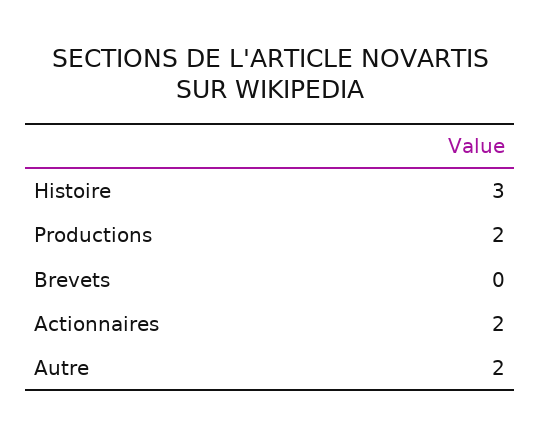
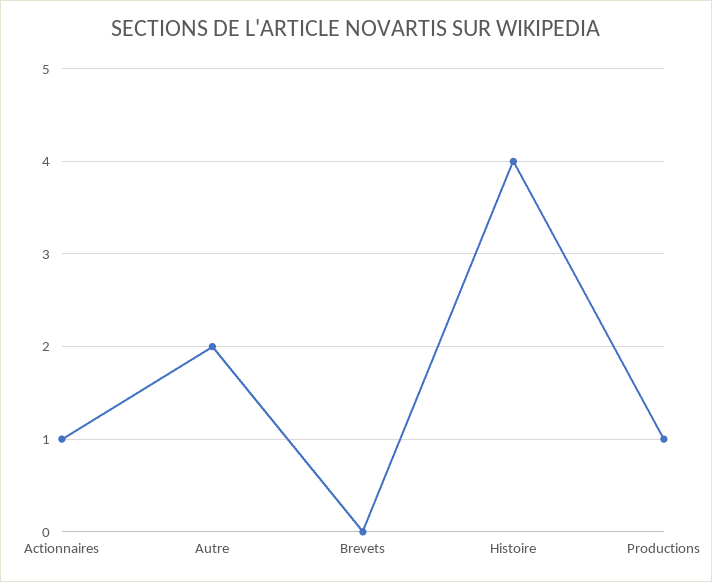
Histoire: 3 -> 4
Productions: 2 -> 1
Actionnaires: 2 -> 1

